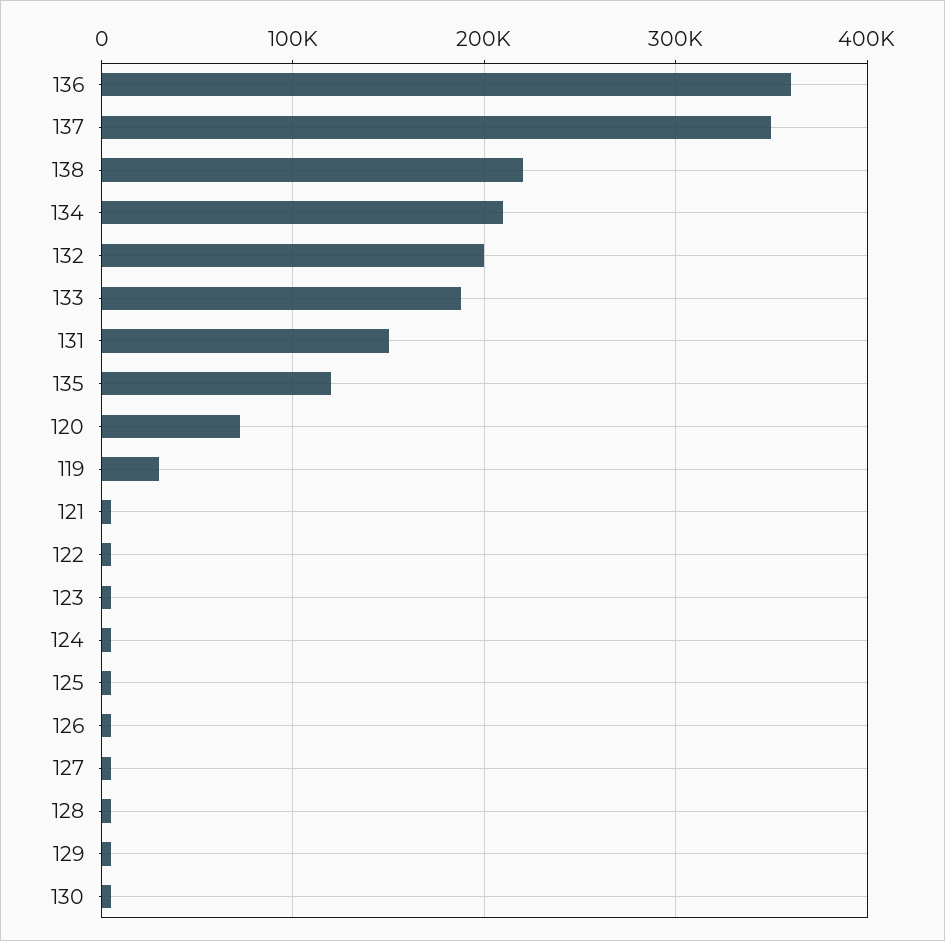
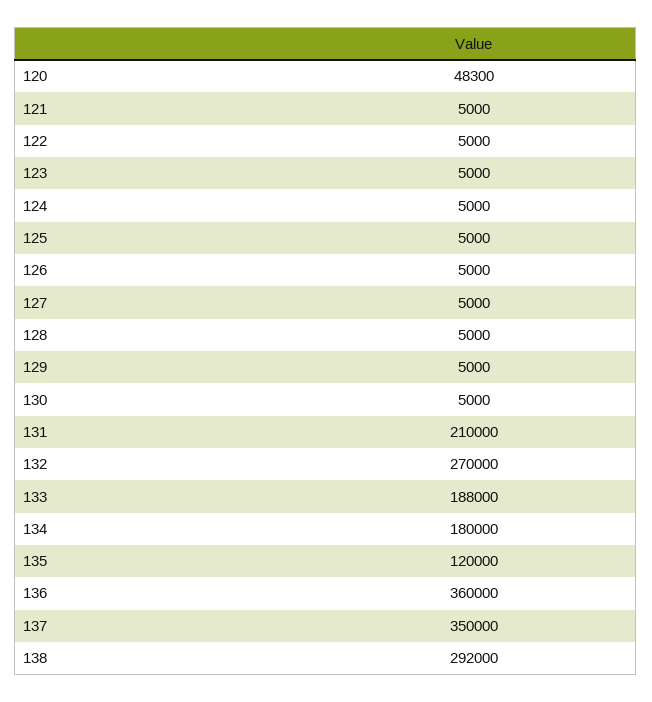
138: 220000 -> 292000
134: 210000 -> 180000
132: 200000 -> 270000
131: 150000 -> 210000
120: 70000 -> 48300
119: 30000 -> none

